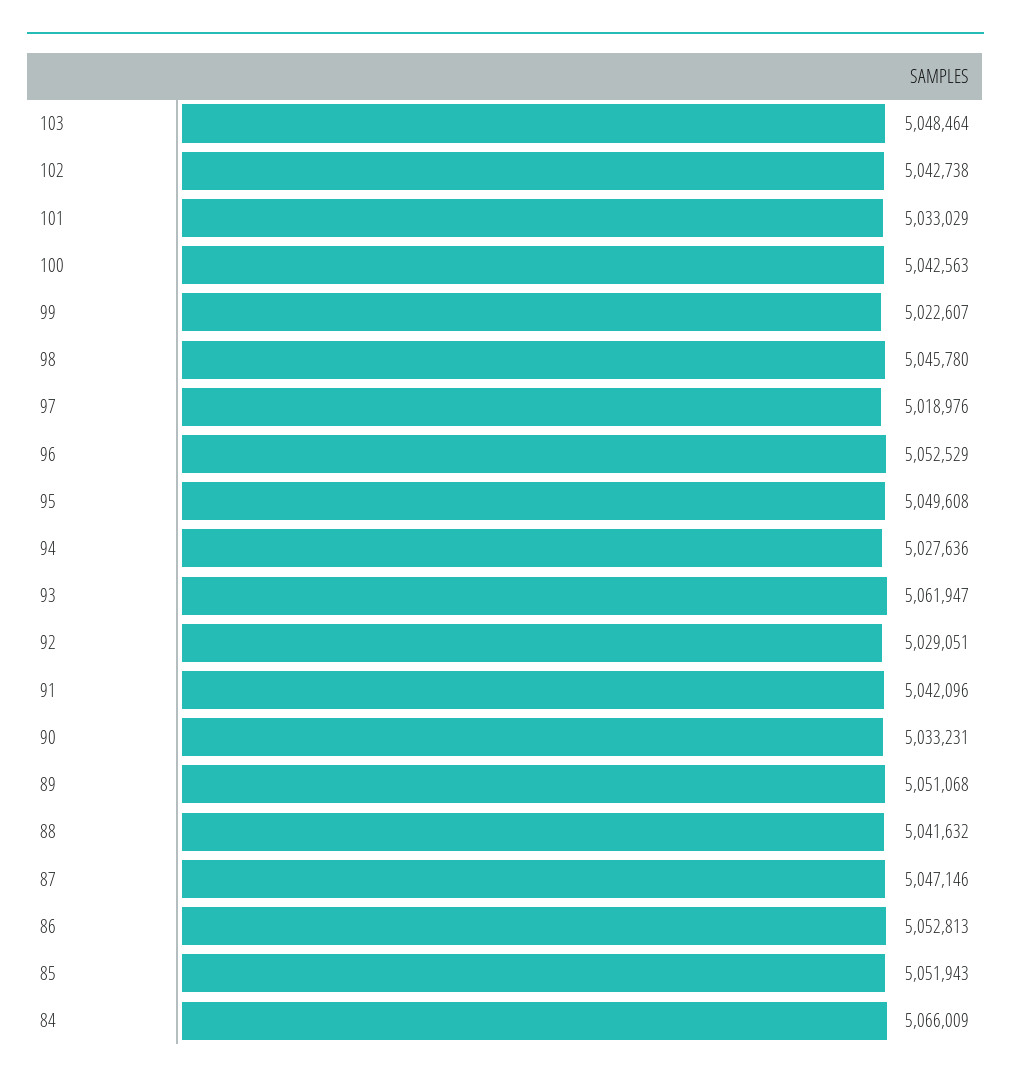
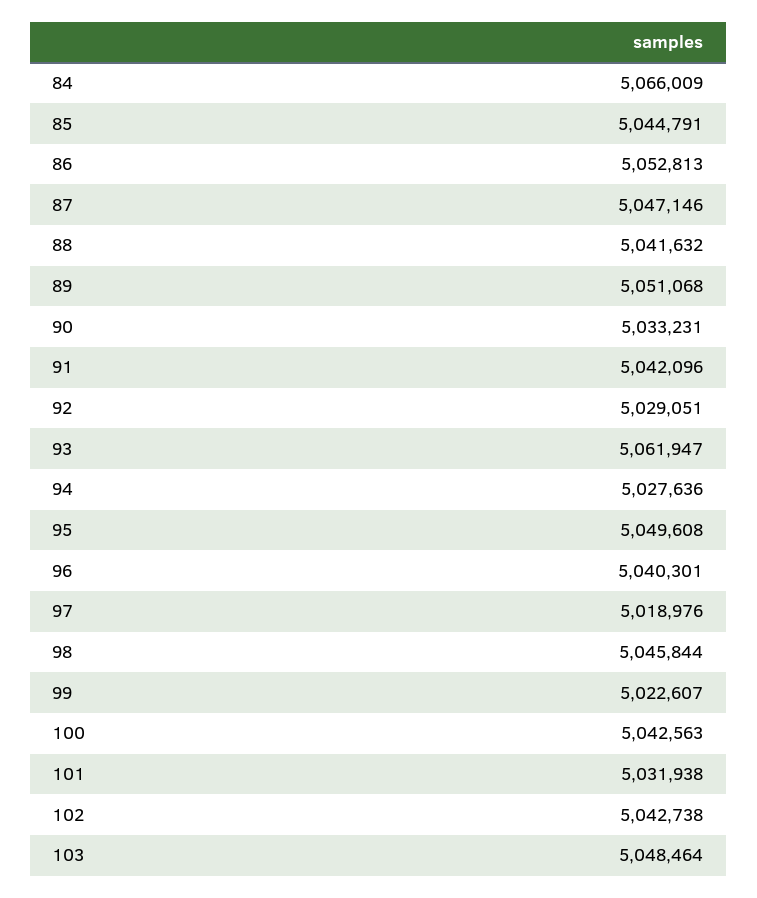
101: 5033029 -> 5031938
98: 5045780 -> 5045844
96: 5052529 -> 5040301
85: 5051943 -> 5044791

